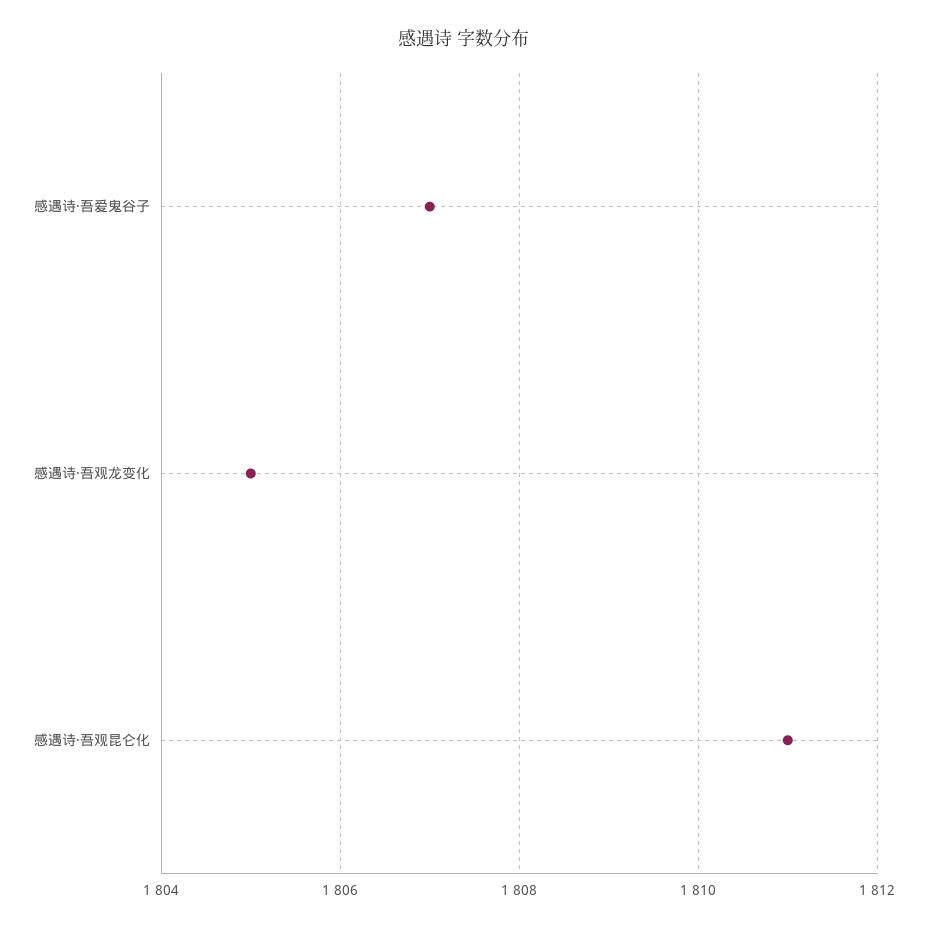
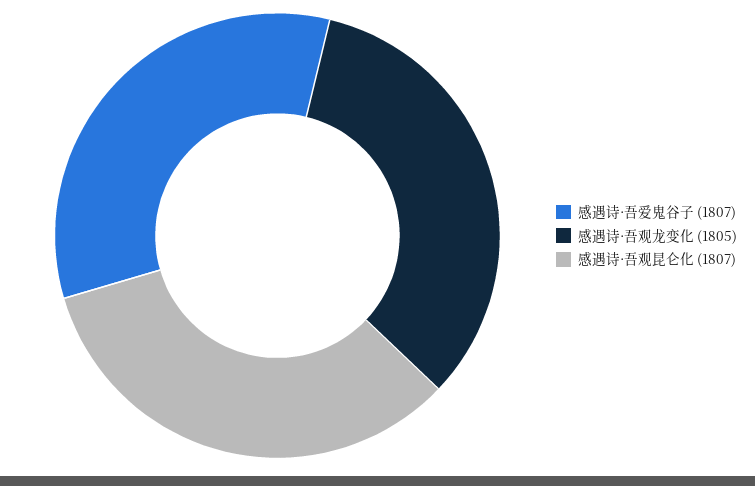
感遇诗·吾观昆仑化: 1811 -> 1807

